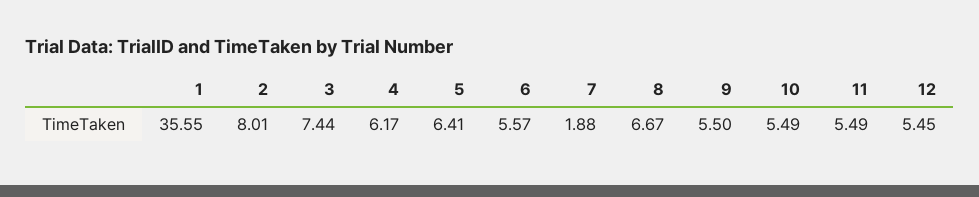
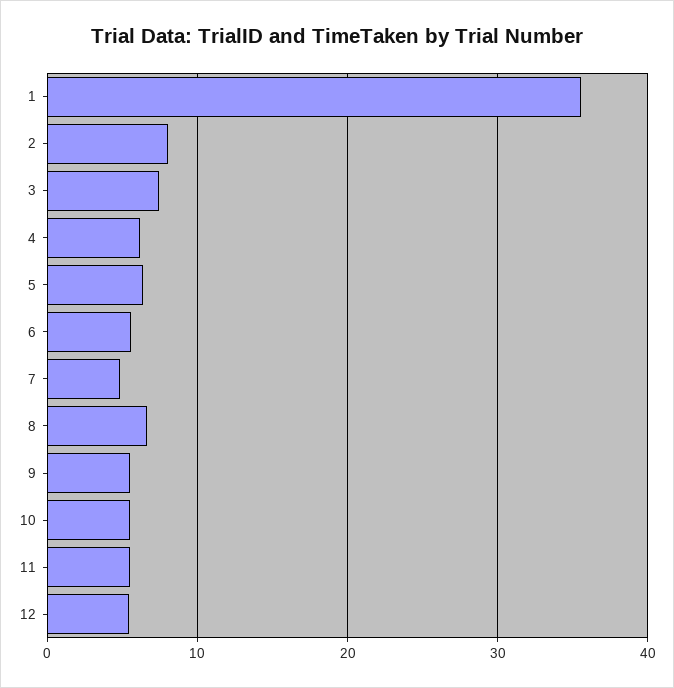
7: 1.88 -> 5

